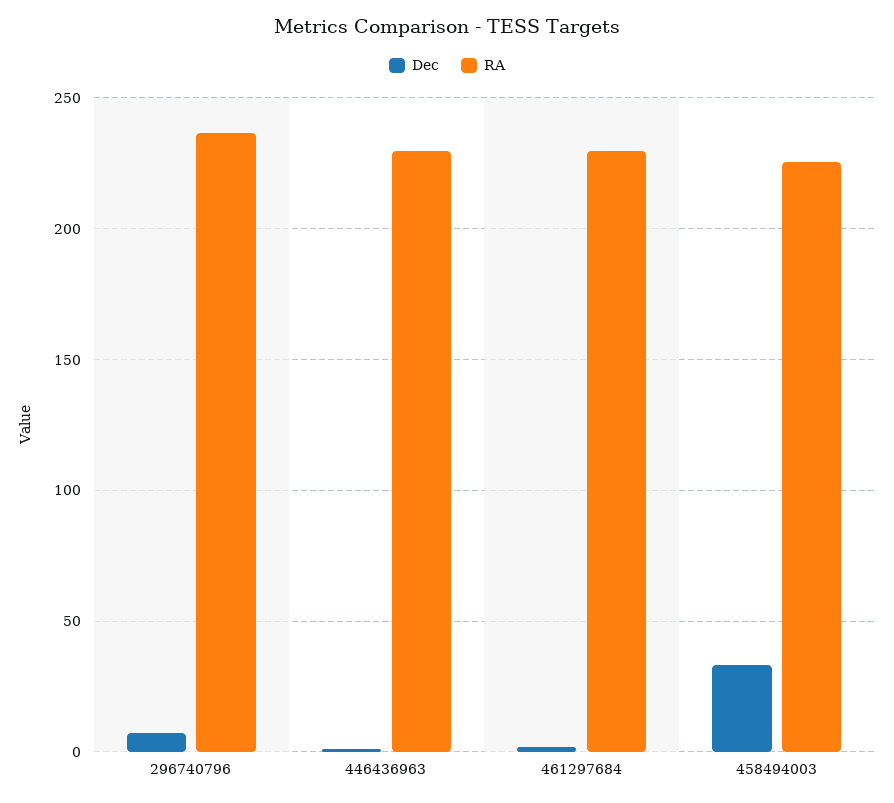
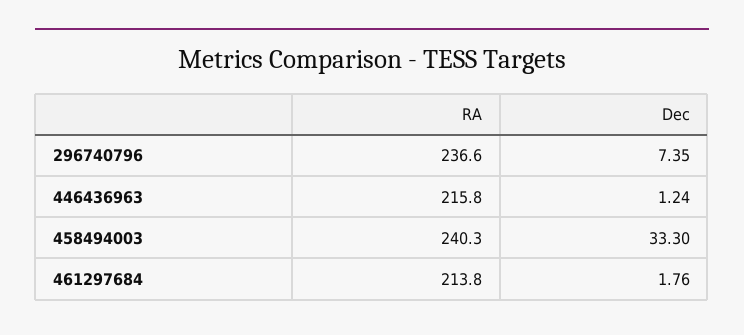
RA, 446436963: 230 -> 215.8
RA, 461297684: 230 -> 213.8
RA, 458494003: 225 -> 240.3

